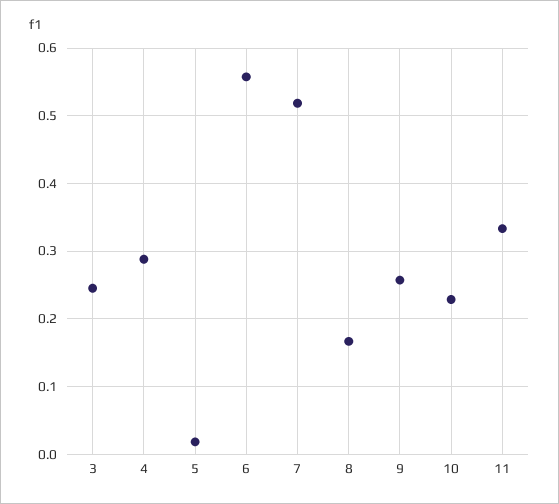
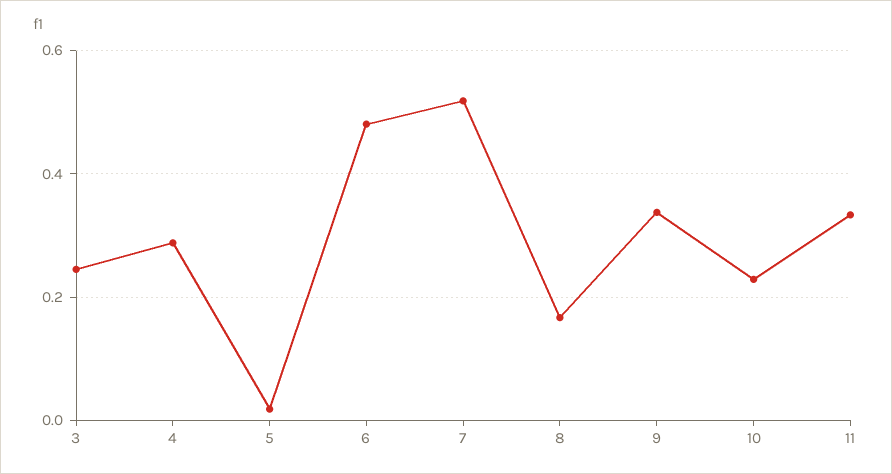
6: 0.56 -> 0.48
9: 0.26 -> 0.34

